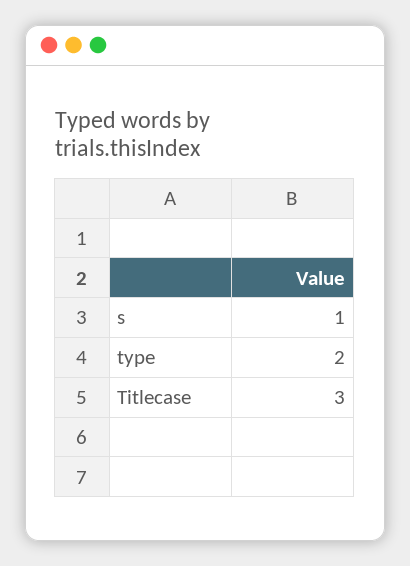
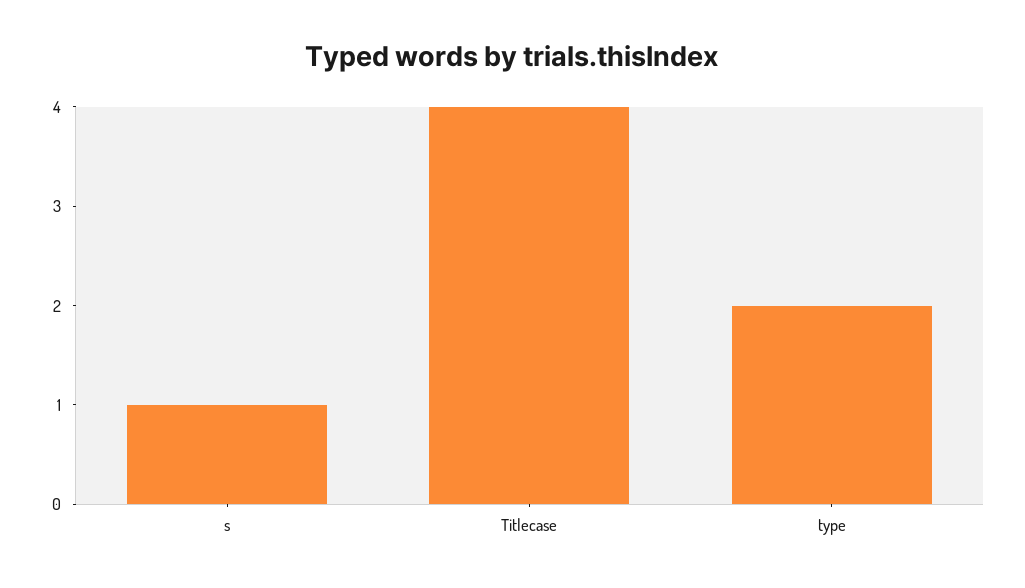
Titlecase: 3 -> 4

